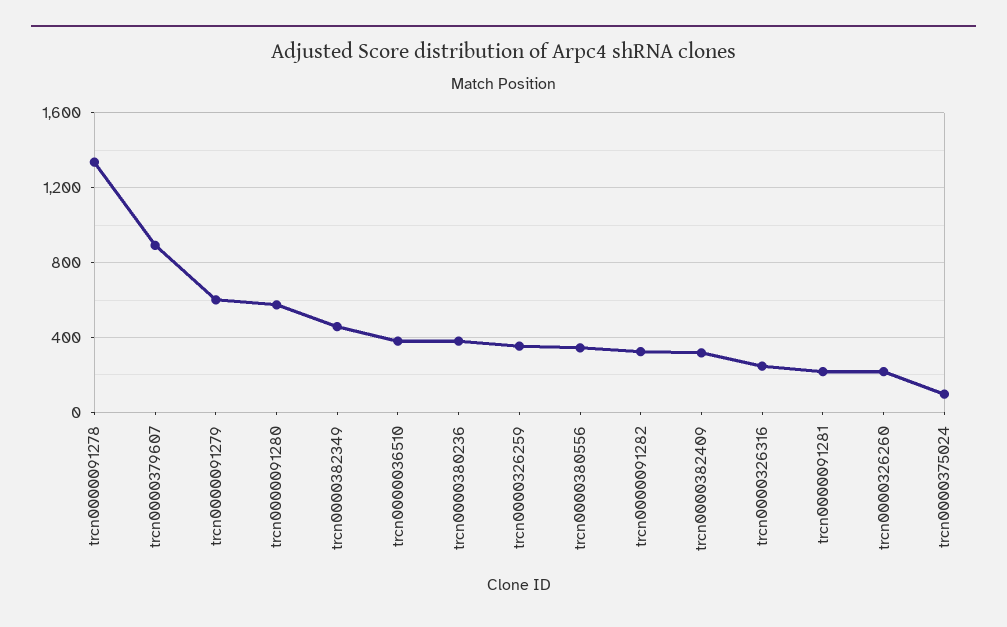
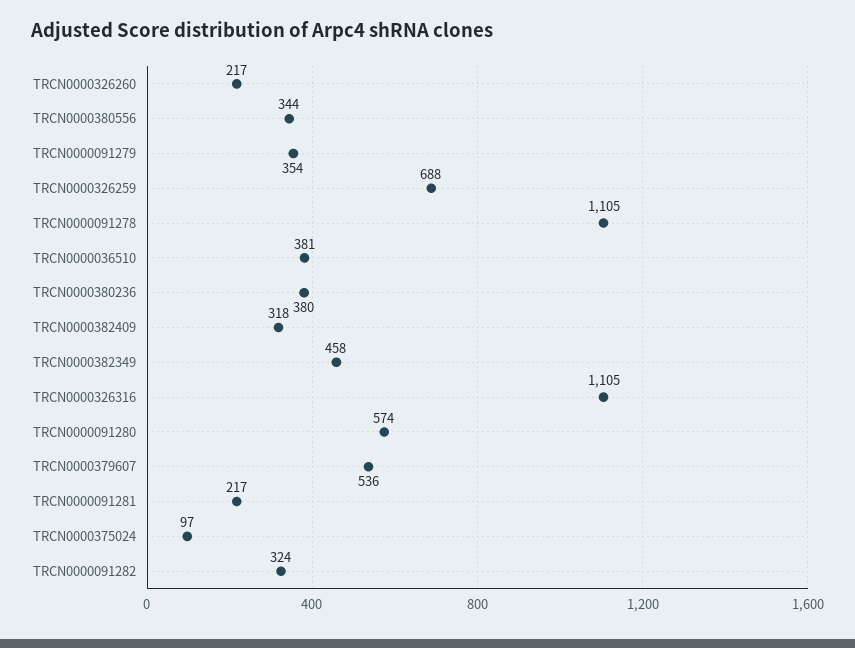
trcn0000091278: 1350 -> 1105
trcn0000379607: 900 -> 536
trcn0000091279: 600 -> 354
trcn0000326259: 350 -> 688
trcn0000326316: 250 -> 1105

